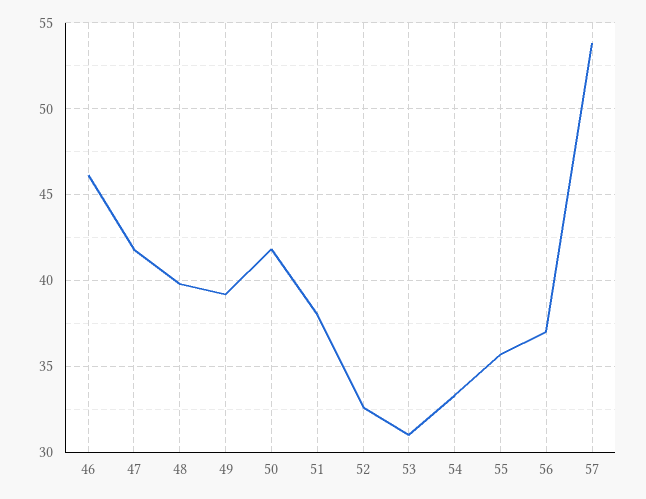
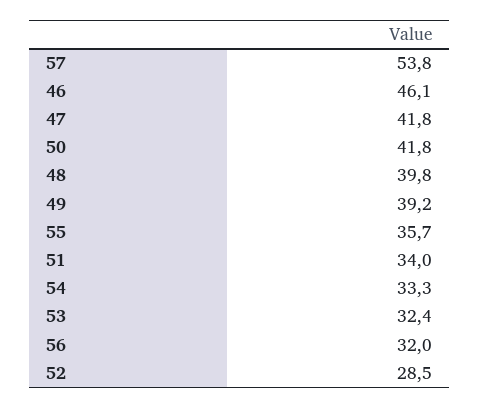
51: 38 -> 34
52: 32.5 -> 28.5
53: 31 -> 32.4
56: 37 -> 32

